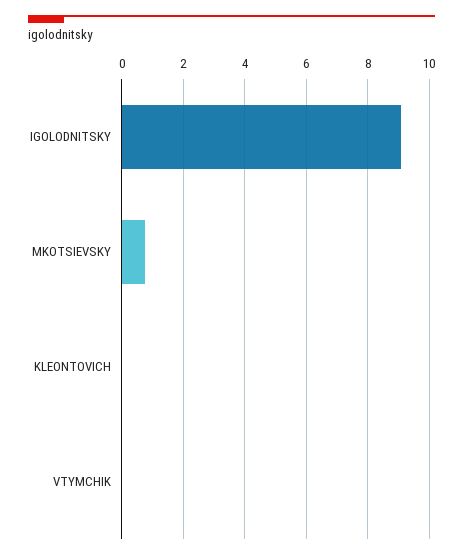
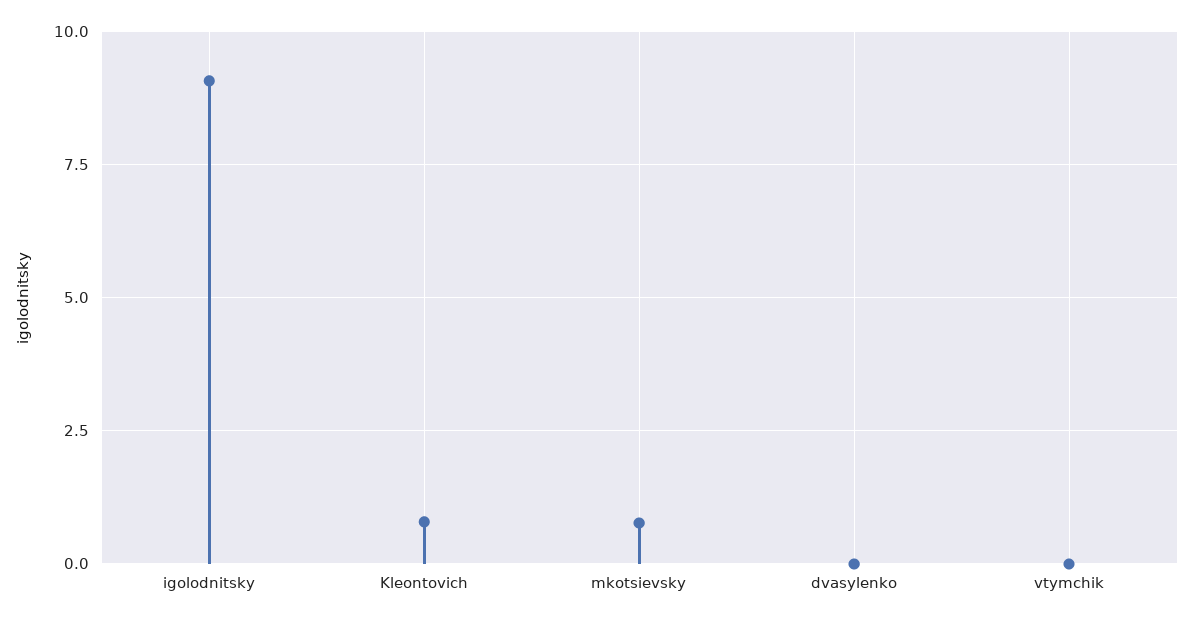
KLEONTOVICH: 0 -> 0.75
dvasylenko: none -> 0

